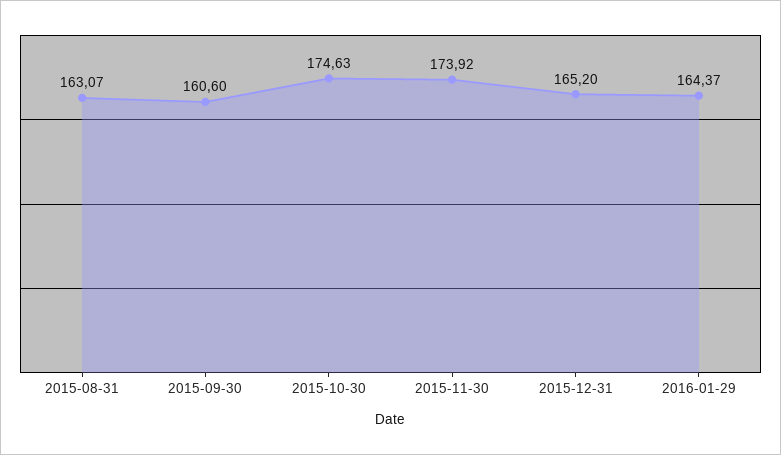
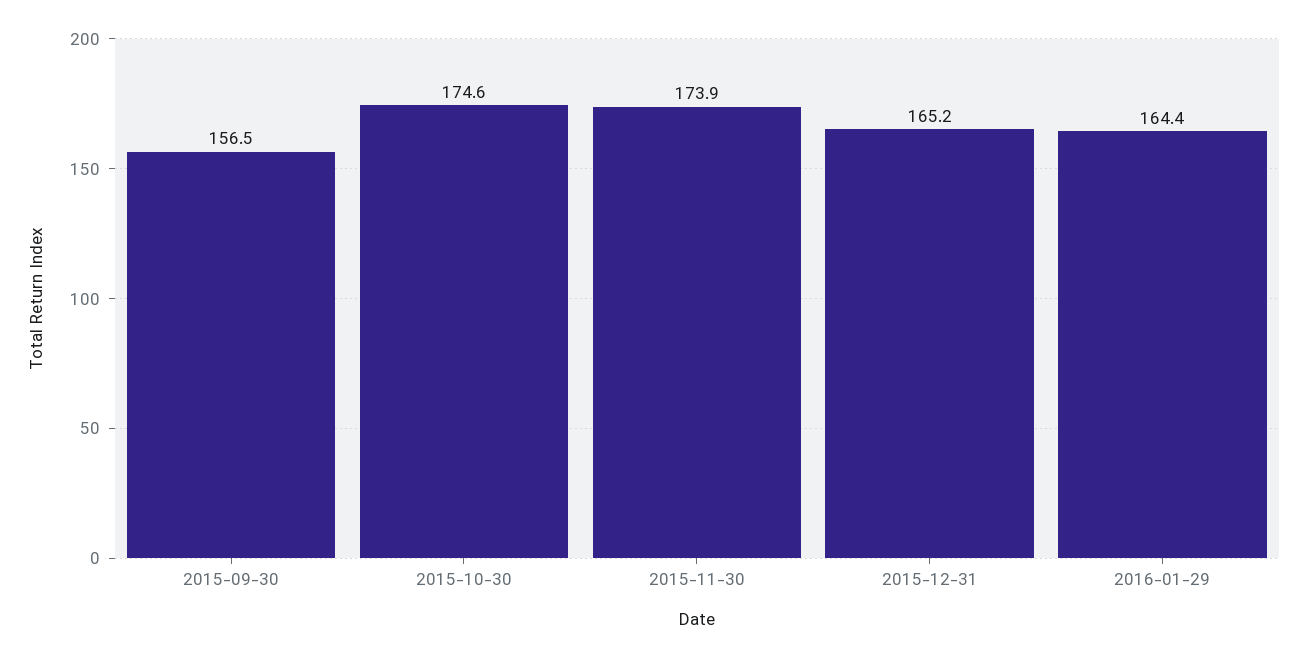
2015-08-31: 163.07 -> none
2015-09-30: 160.6 -> 156.5

